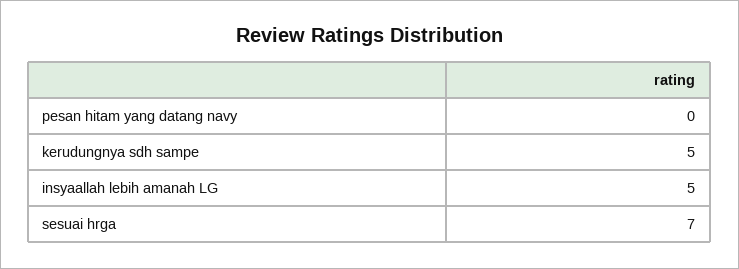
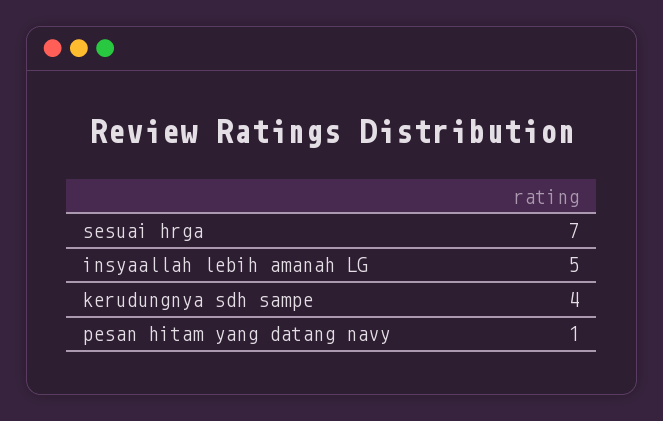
pesan hitam yang datang navy: 0 -> 1
kerudungnya sdh sampe: 5 -> 4

